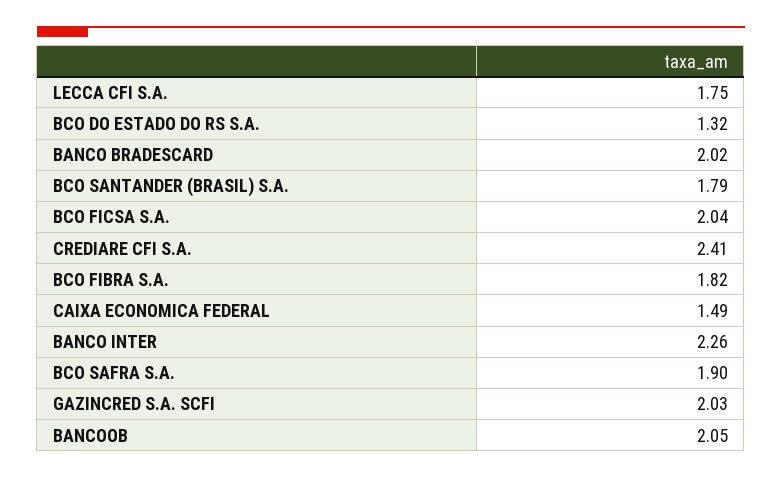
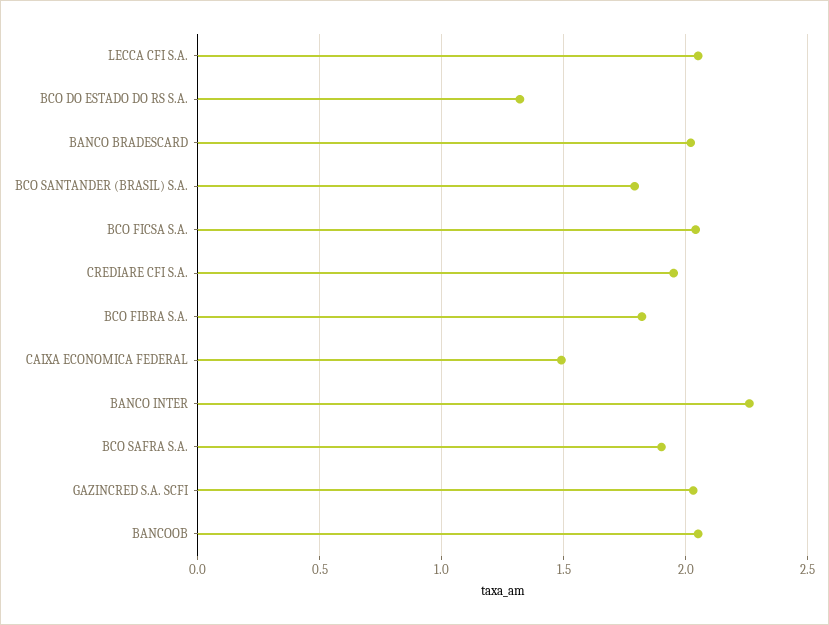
LECCA CFI S.A.: 1.75 -> 2.05
CREDIARE CFI S.A.: 2.41 -> 1.95

